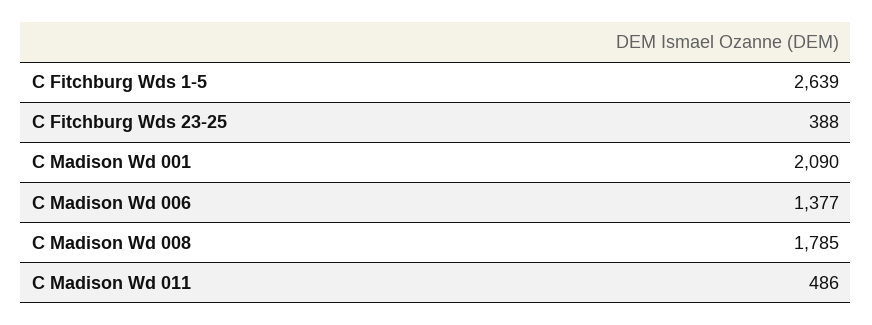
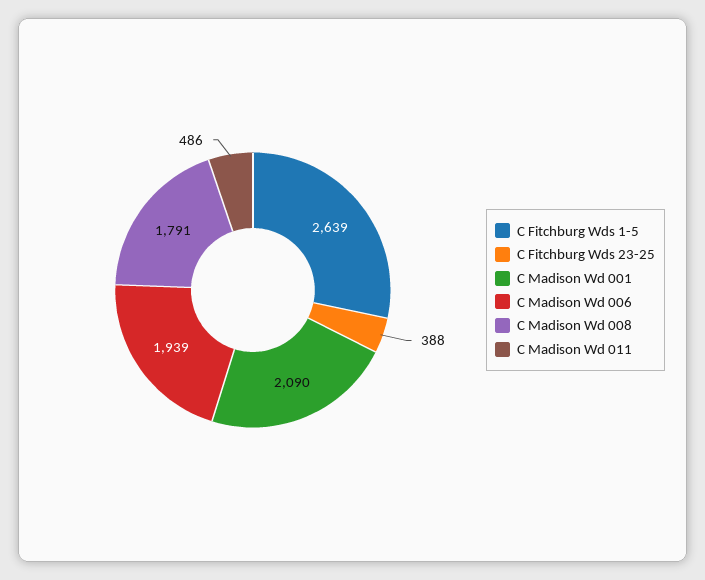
C Madison Wd 006: 1377 -> 1939
C Madison Wd 008: 1785 -> 1791

